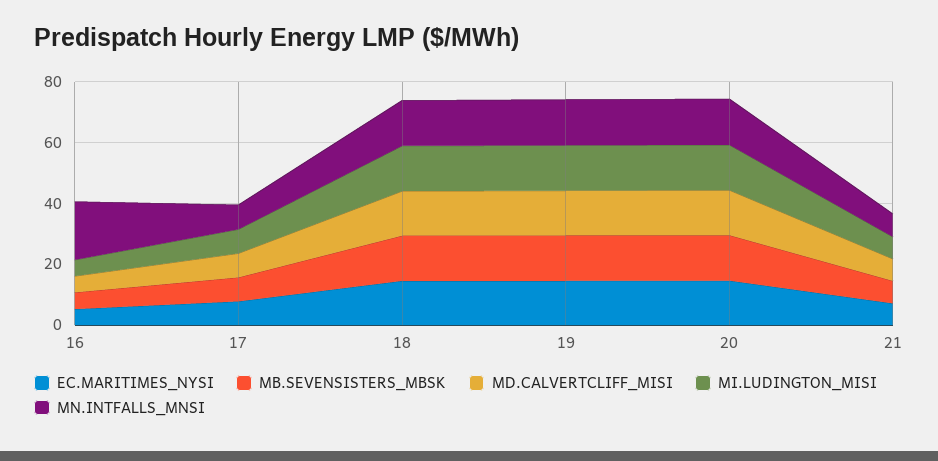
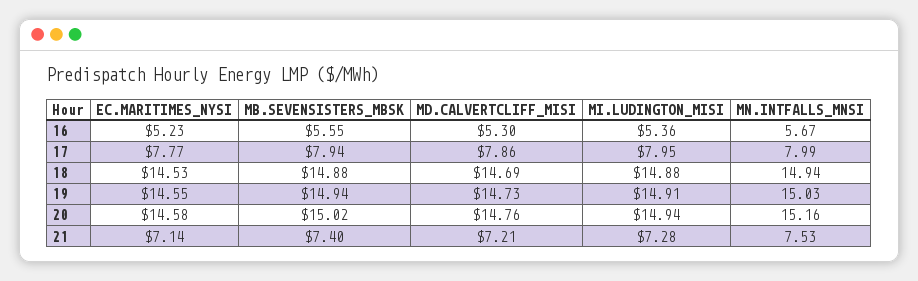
MN.INTFALLS_MNSI, 16: 20 -> 5.67

